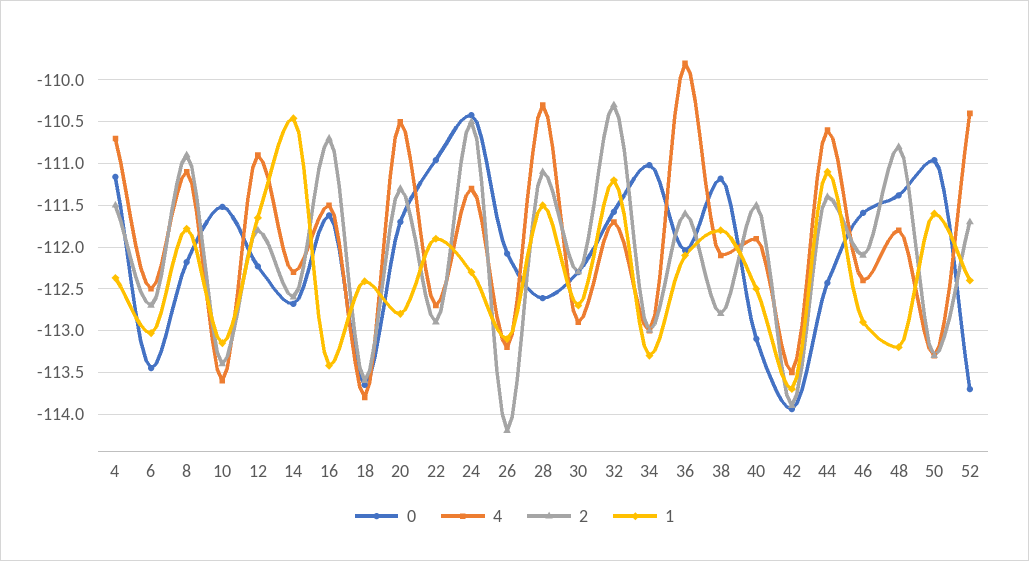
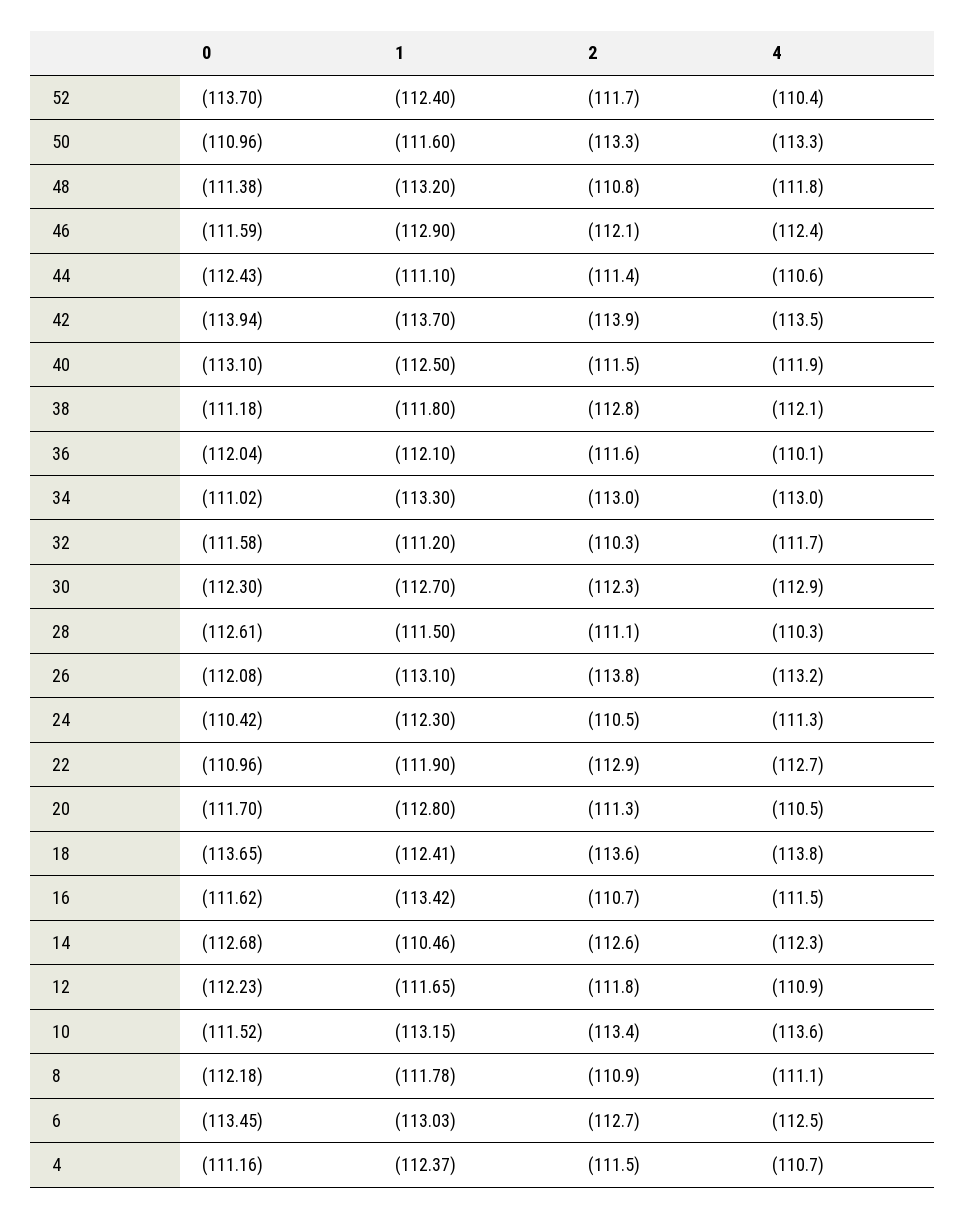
2, 26: -114.2 -> -113.8
4, 36: -109.8 -> -110.1

